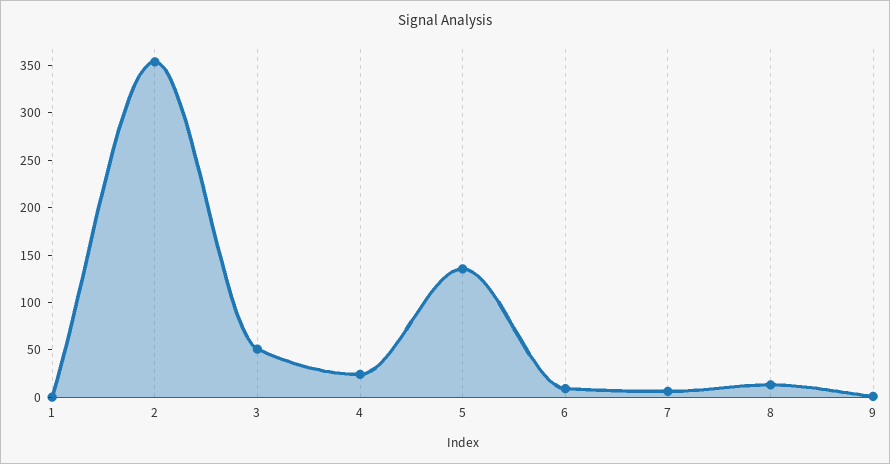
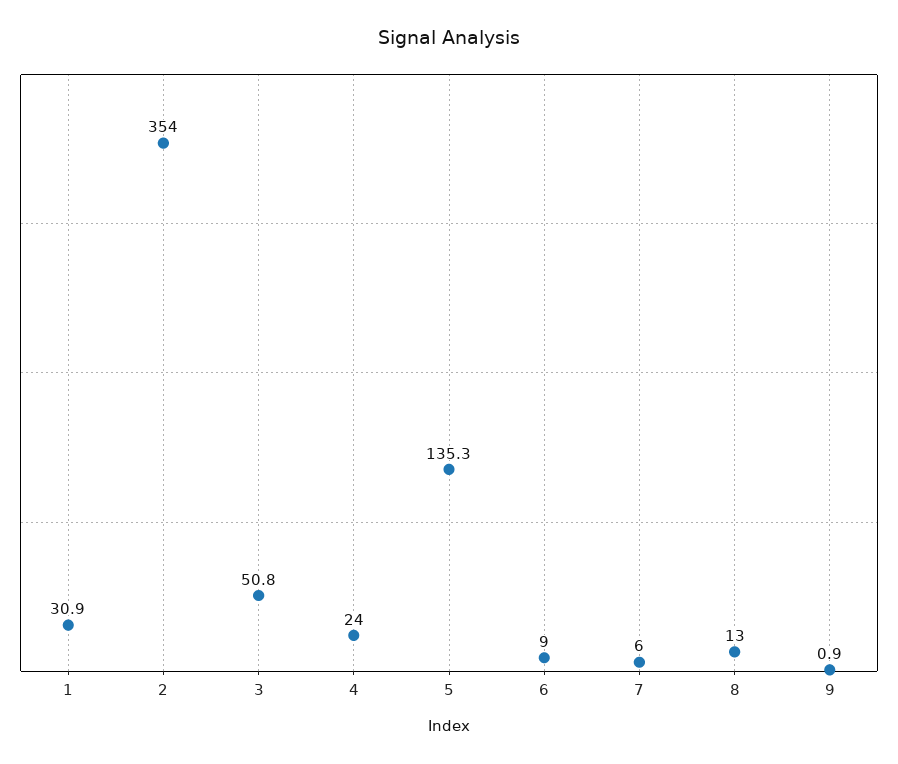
1: 0 -> 30.9

